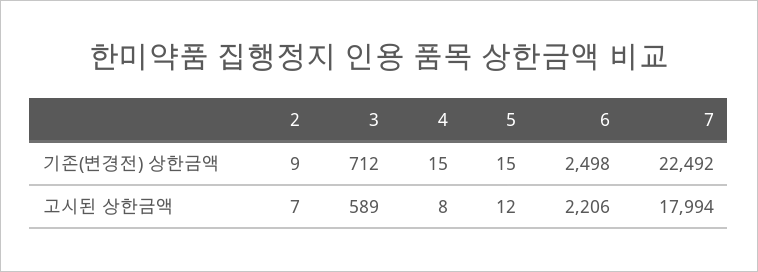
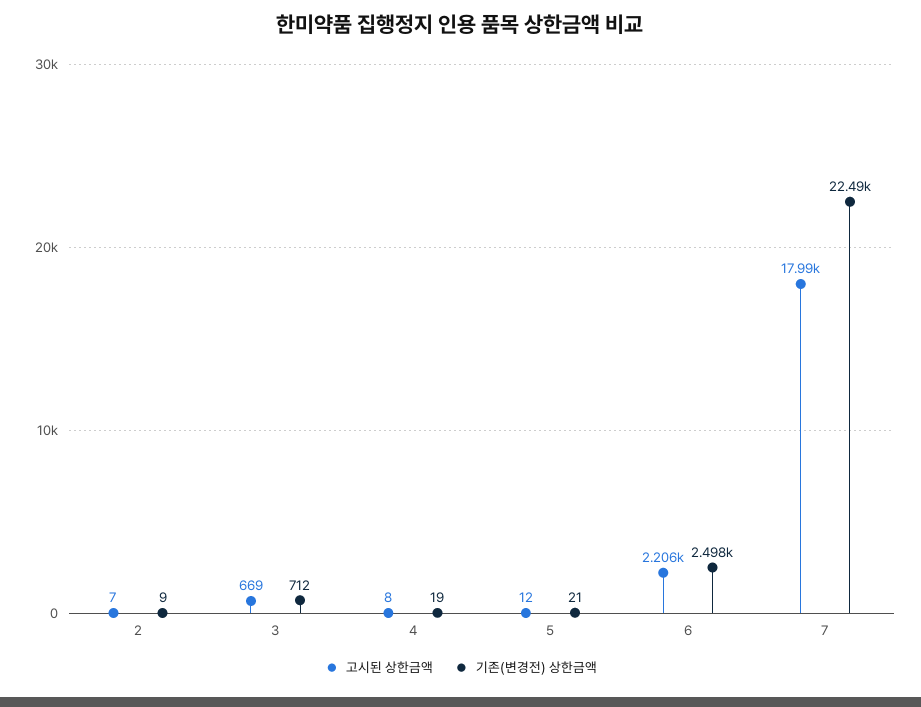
기존(변경전) 상한금액, 4: 15 -> 19
기존(변경전) 상한금액, 5: 15 -> 21
고시된 상한금액, 3: 589 -> 669

